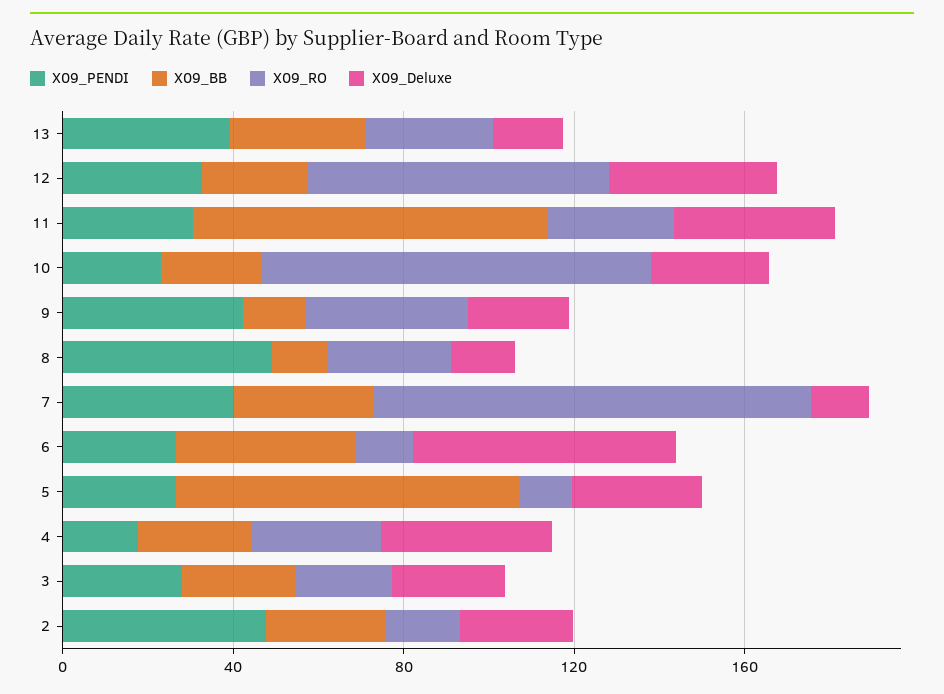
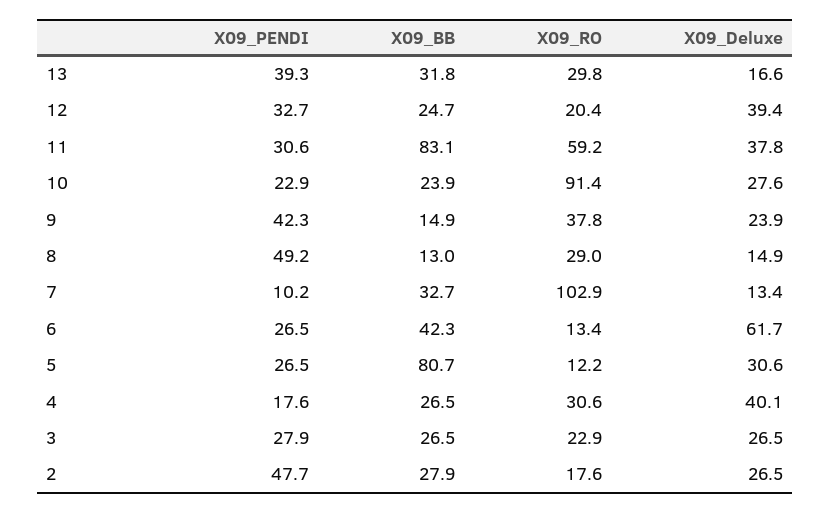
X09_RO, 12: 70 -> 20.4
X09_RO, 11: 30 -> 59.2
X09_PENDI, 7: 40 -> 10.2

